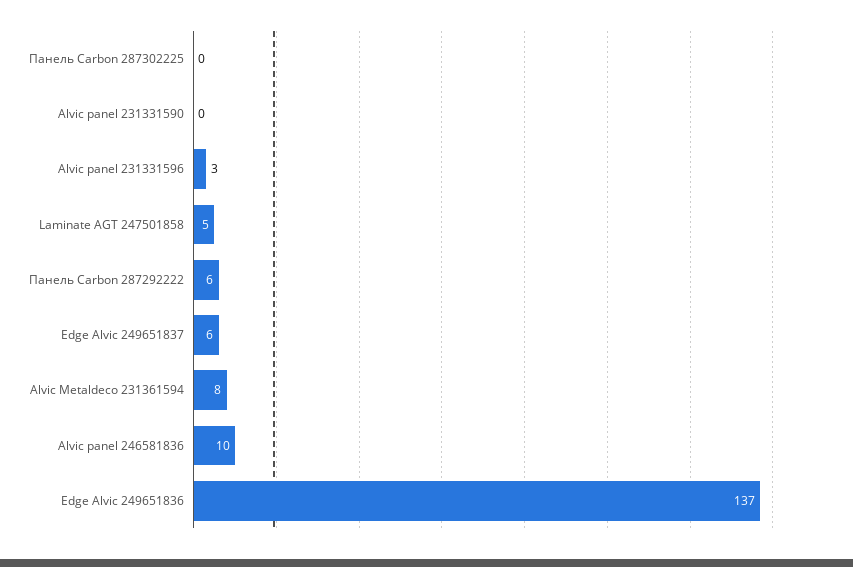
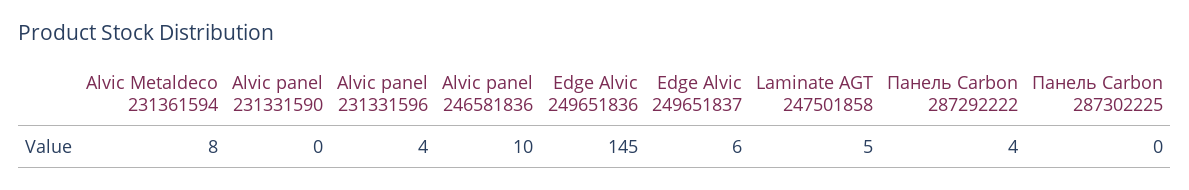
Alvic panel 231331596: 3 -> 4
Панель Carbon 287292222: 6 -> 4
Edge Alvic 249651836: 137 -> 145

